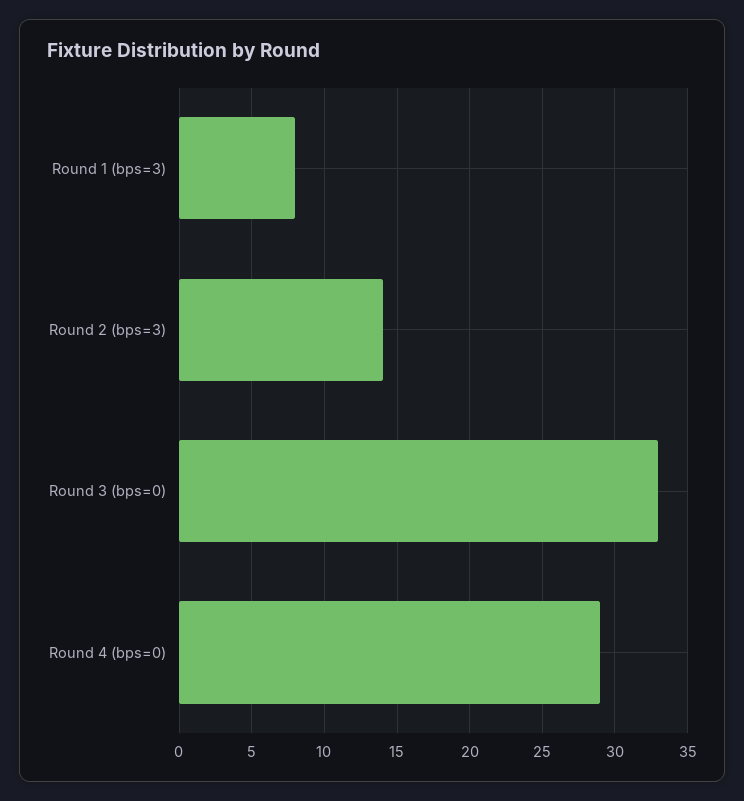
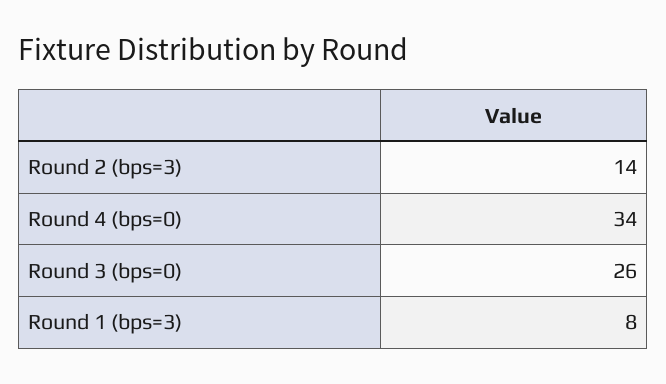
Round 3 (bps=0): 33 -> 26
Round 4 (bps=0): 29 -> 34

